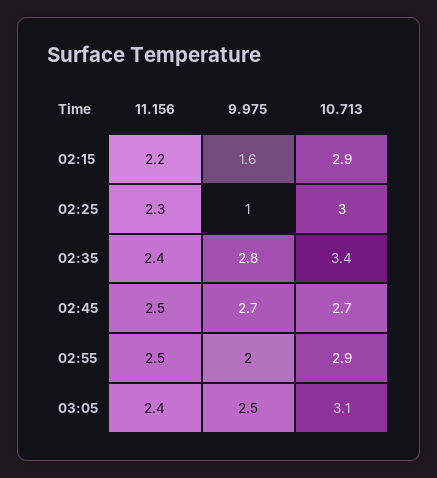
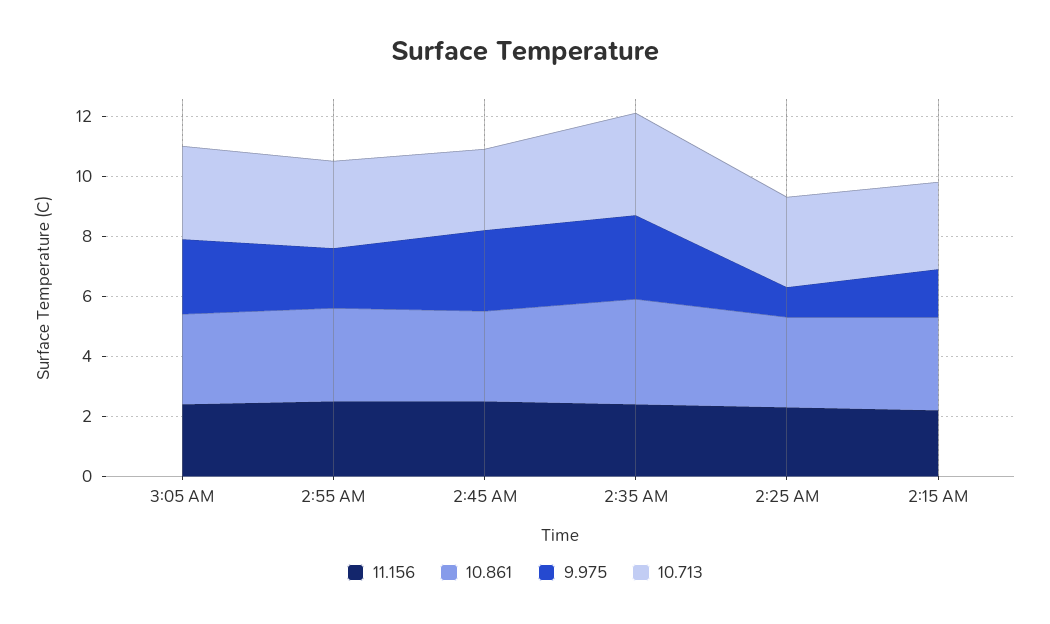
10.861, 03:05: none -> 3
10.861, 02:55: none -> 3
10.861, 02:45: none -> 3
10.861, 02:35: none -> 3.5
10.861, 02:25: none -> 3
10.861, 02:15: none -> 3

